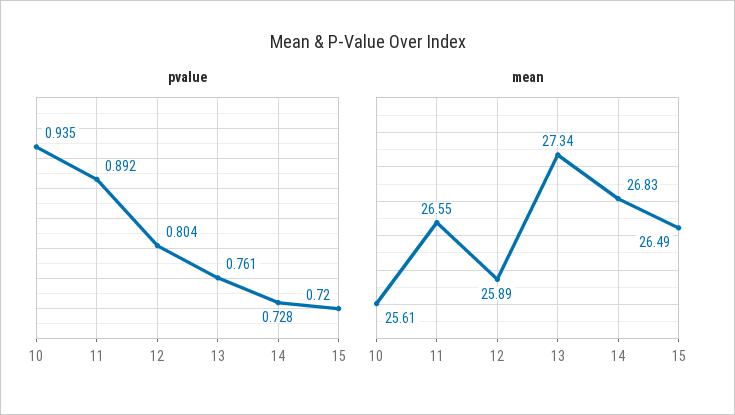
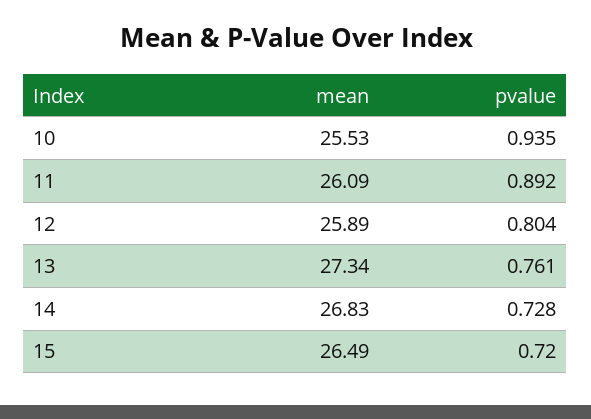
mean, 10: 25.61 -> 25.53
mean, 11: 26.55 -> 26.09

